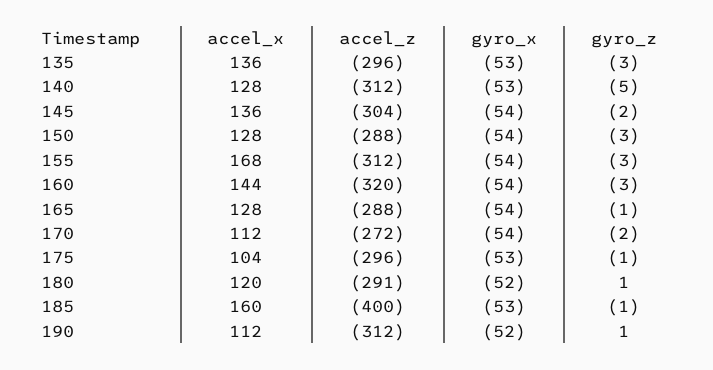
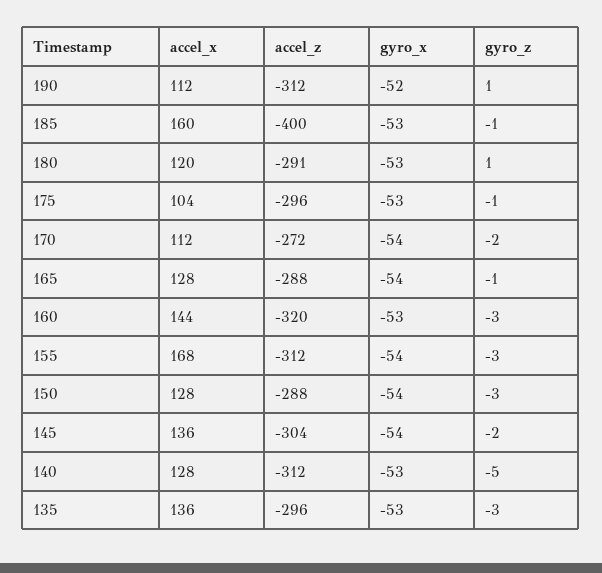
gyro_x, 160: -54 -> -53
gyro_x, 180: -52 -> -53

